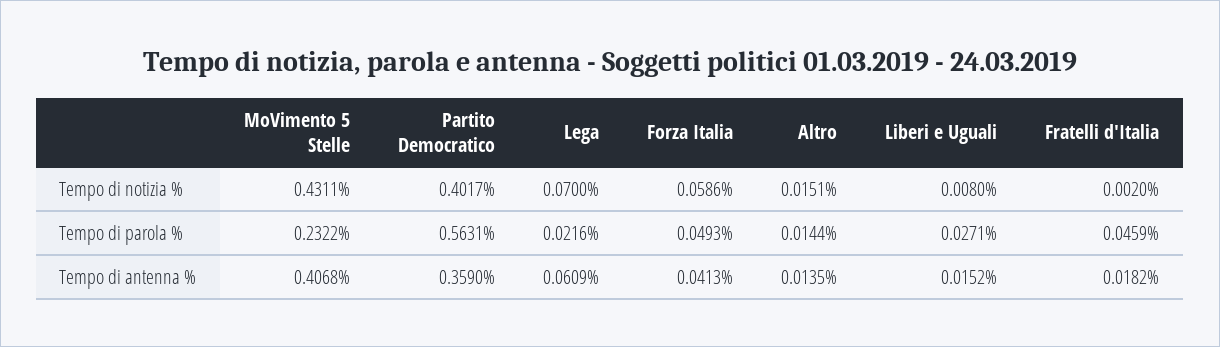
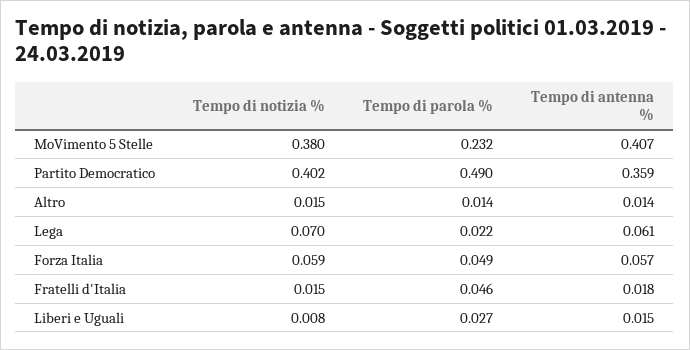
MoVimento 5 Stelle, Tempo di notizia %: 0.4311 -> 0.38
Fratelli d'Italia, Tempo di notizia %: 0.002 -> 0.015
Partito Democratico, Tempo di parola %: 0.5631 -> 0.49
Forza Italia, Tempo di antenna %: 0.0413 -> 0.057

